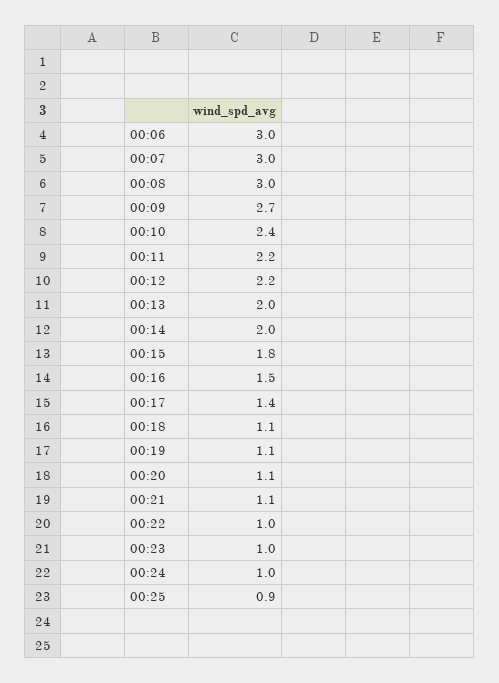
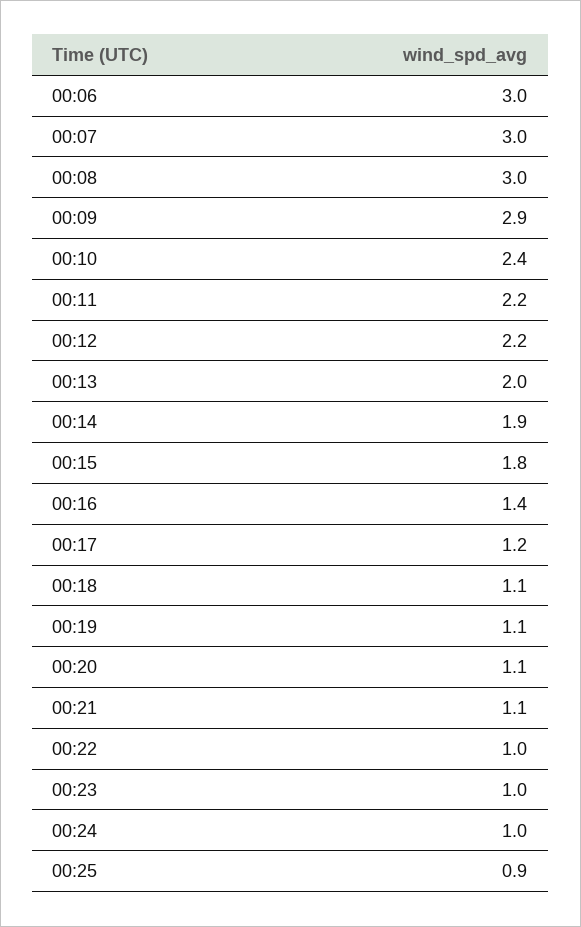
00:09: 2.7 -> 2.9
00:14: 2 -> 1.9
00:16: 1.5 -> 1.4
00:17: 1.4 -> 1.2

